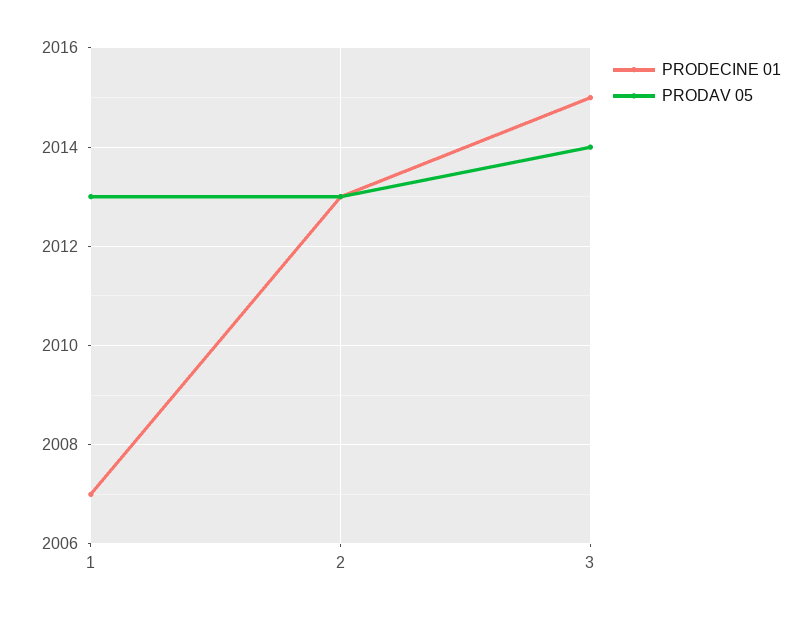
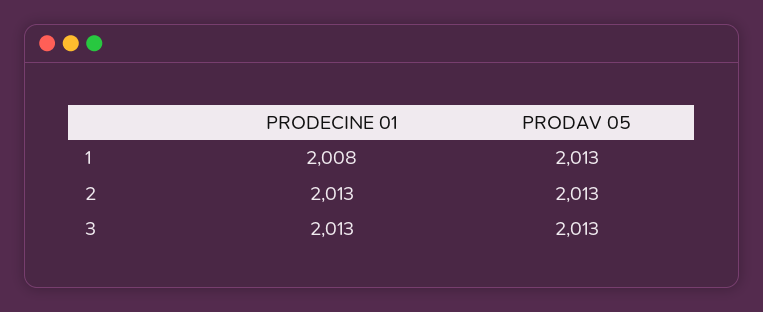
PRODECINE 01, 1: 2007 -> 2008
PRODECINE 01, 3: 2015 -> 2013
PRODAV 05, 3: 2014 -> 2013

